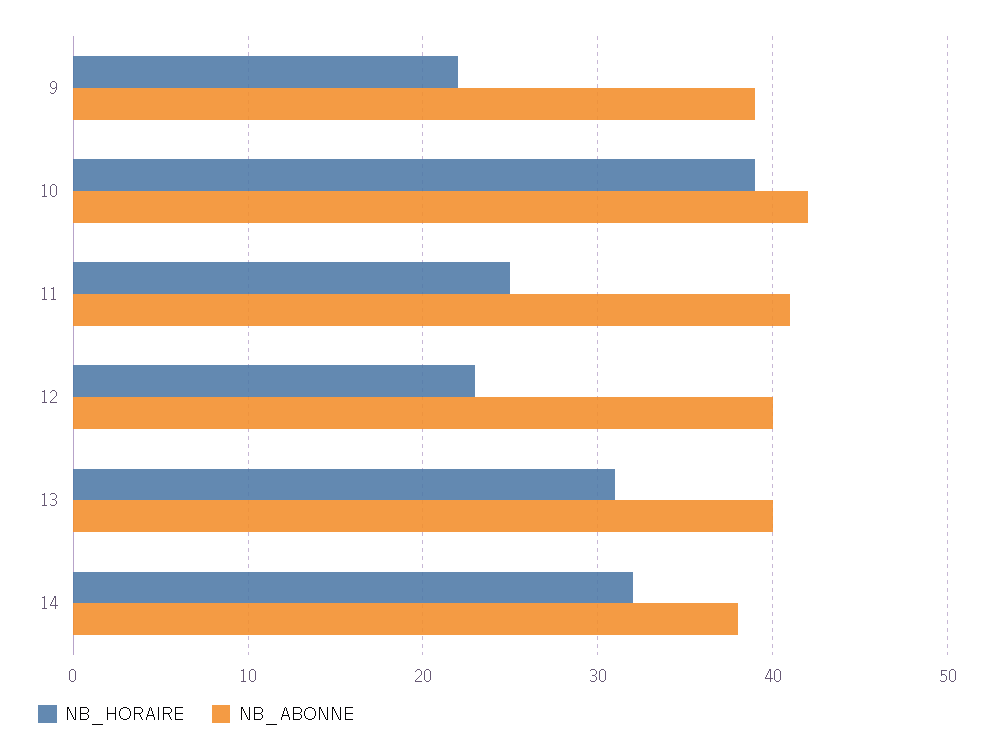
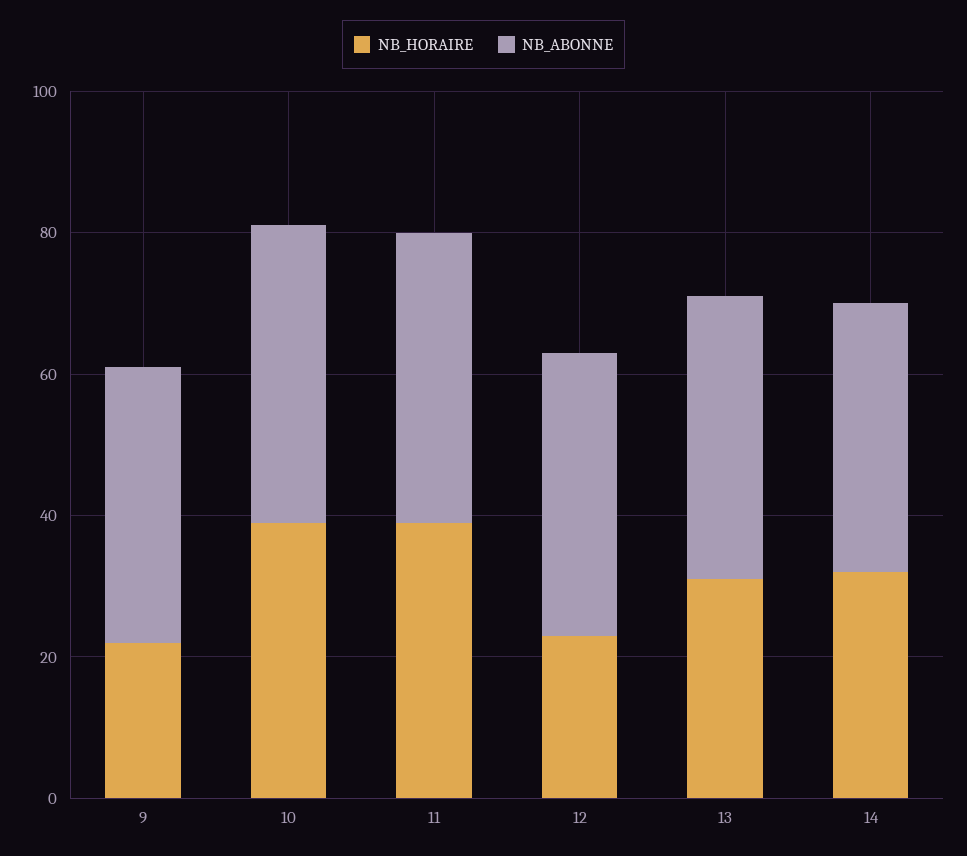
NB_HORAIRE, 11: 25 -> 40

